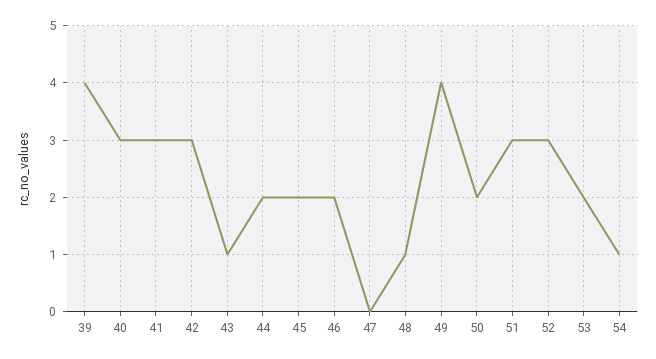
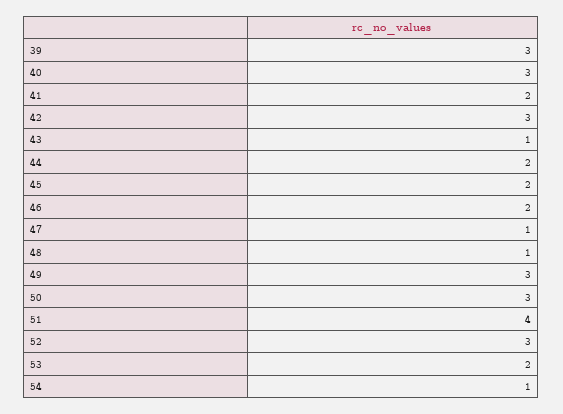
39: 4 -> 3
41: 3 -> 2
47: 0 -> 1
49: 4 -> 3
50: 2 -> 3
51: 3 -> 4

